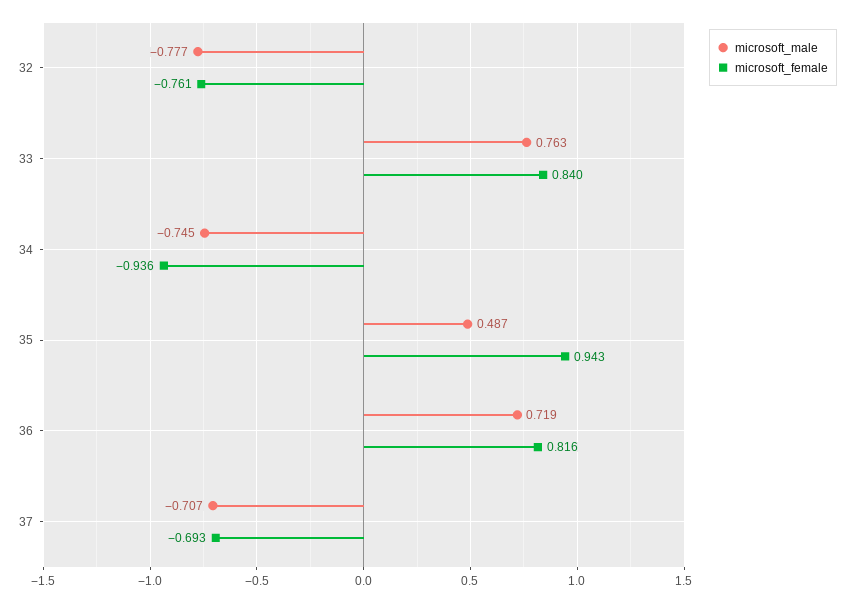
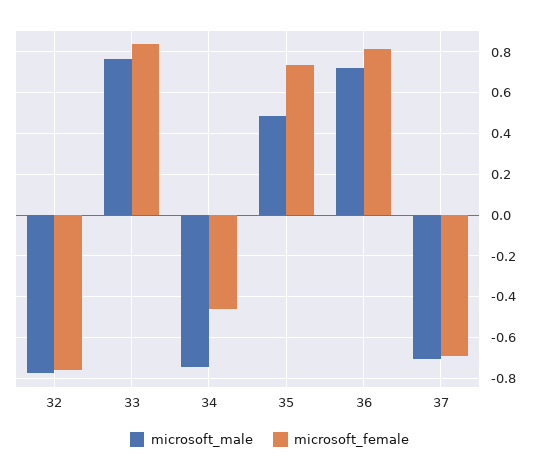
microsoft_female, 34: -0.936 -> -0.45
microsoft_female, 35: 0.943 -> 0.75

